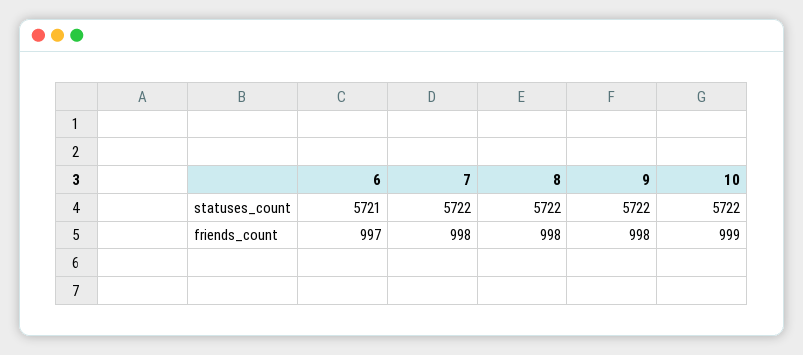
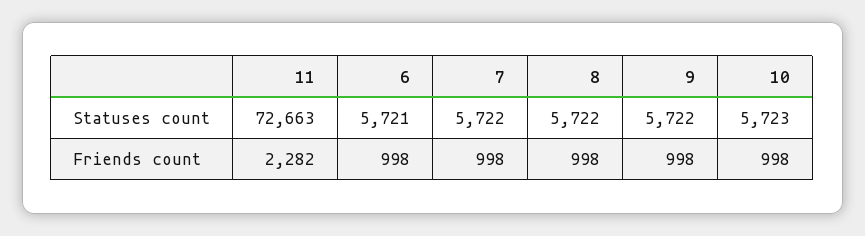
10, statuses_count: 5722 -> 5723
6, friends_count: 997 -> 998
10, friends_count: 999 -> 998
11, statuses_count: none -> 72663
11, friends_count: none -> 2282

